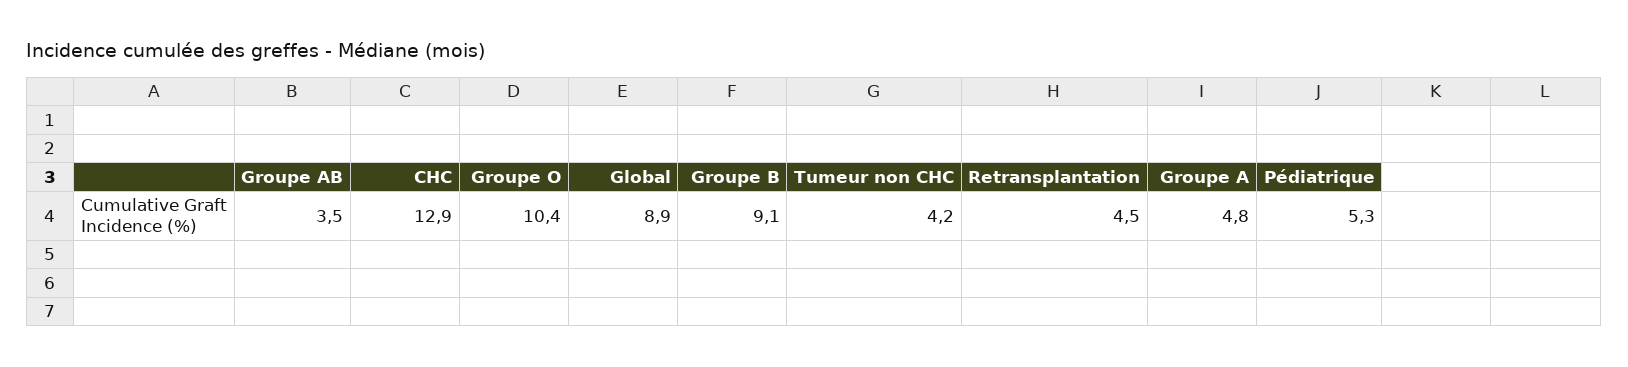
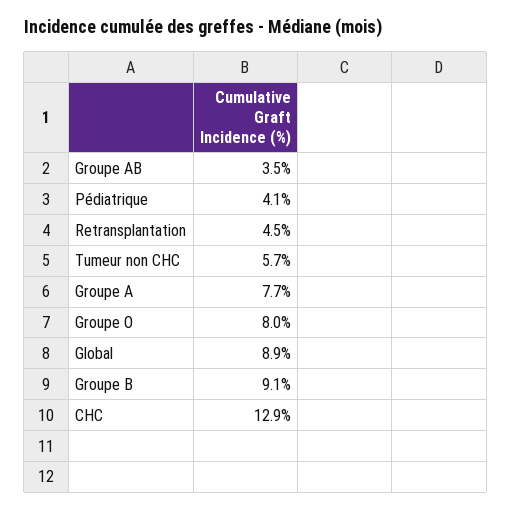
Groupe O: 10.4 -> 8
Tumeur non CHC: 4.2 -> 5.7
Groupe A: 4.8 -> 7.7
Pédiatrique: 5.3 -> 4.1

